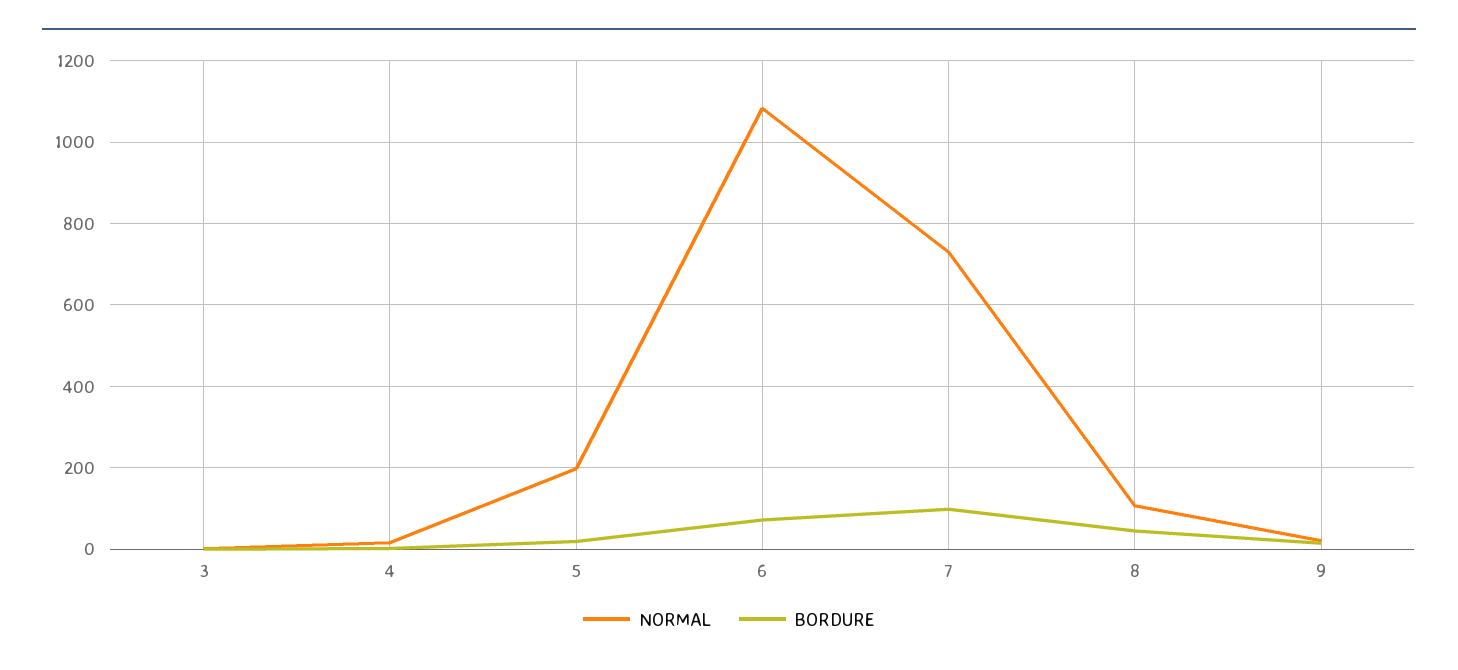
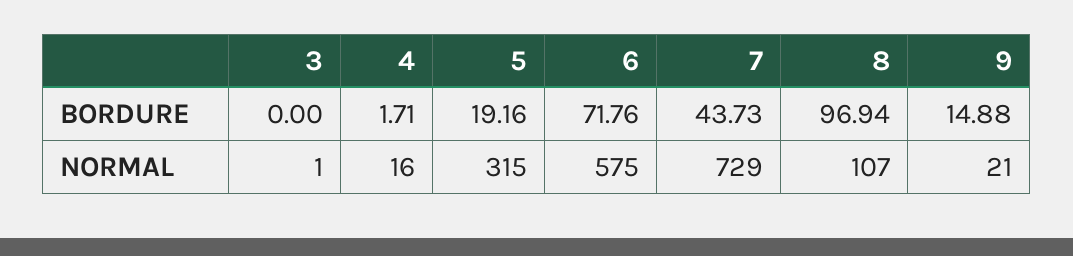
NORMAL, 5: 200 -> 315
NORMAL, 6: 1080 -> 575
BORDURE, 7: 100 -> 43.73
BORDURE, 8: 40 -> 96.94

